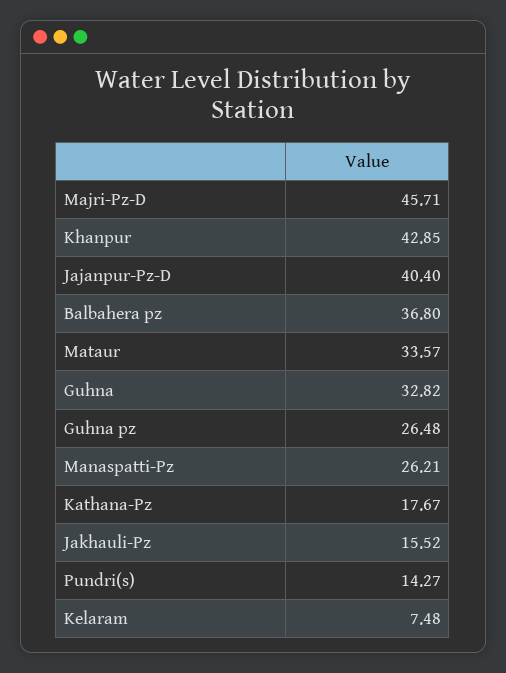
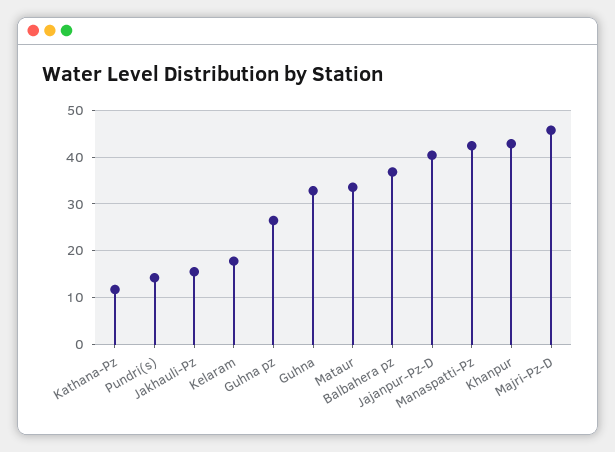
Manaspatti-Pz: 26.21 -> 42
Kathana-Pz: 17.67 -> 12
Kelaram: 7.48 -> 18

